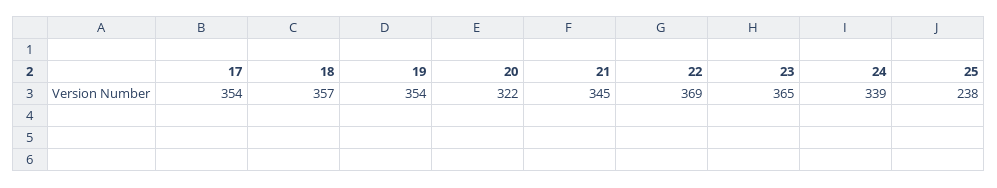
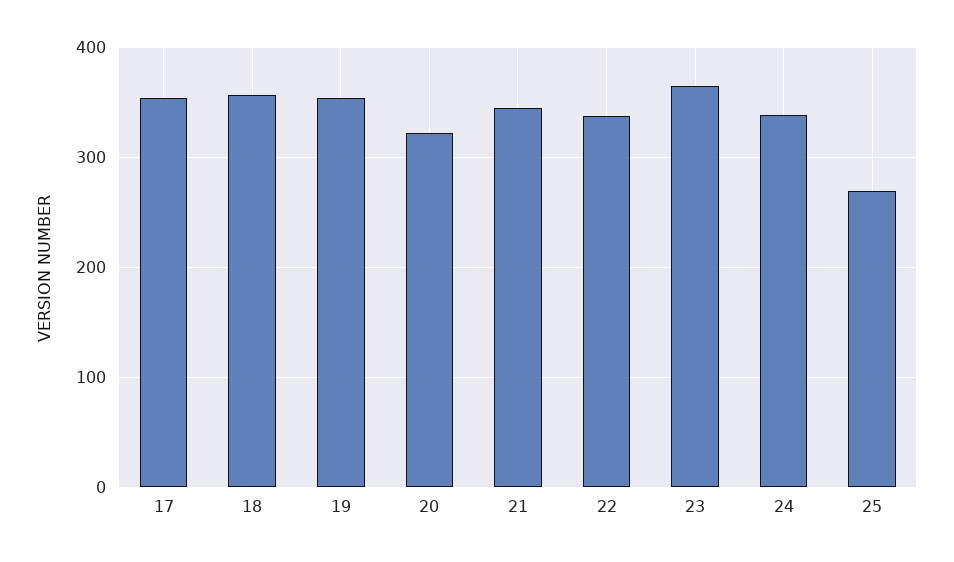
22: 369 -> 340
25: 238 -> 270

